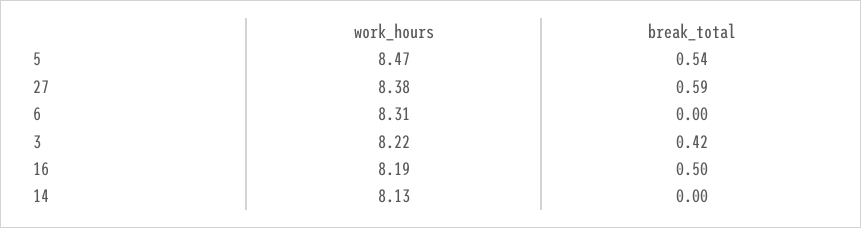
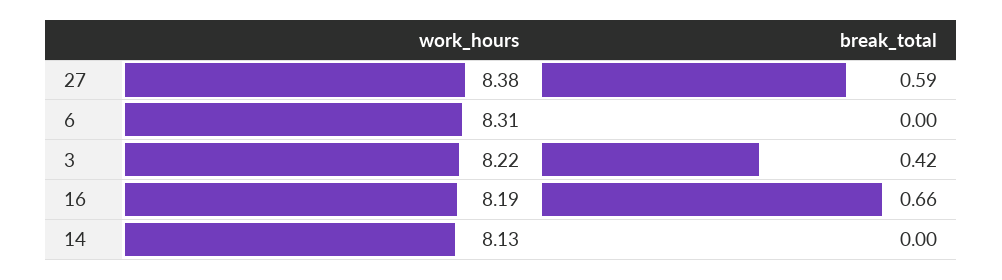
work_hours, 5: 8.47 -> none
break_total, 5: 0.54 -> none
break_total, 16: 0.5 -> 0.66

